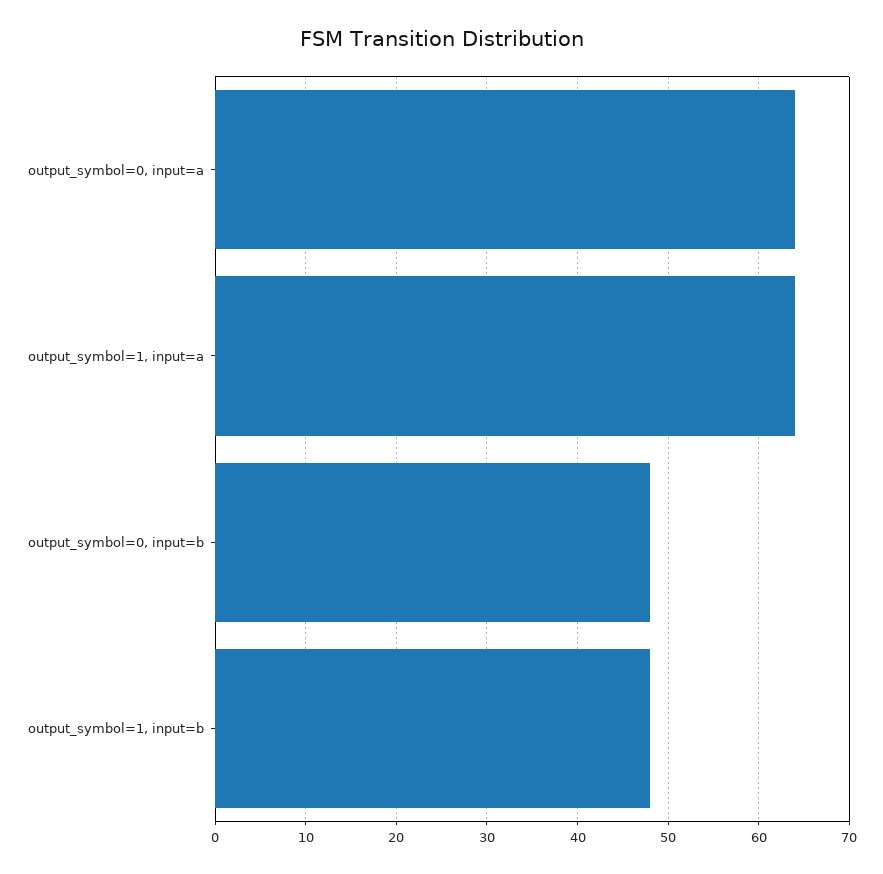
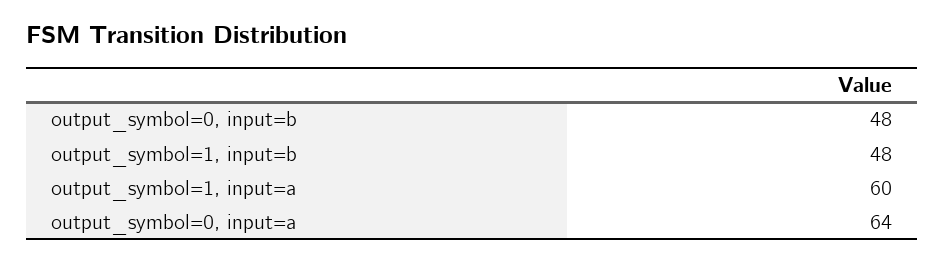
output_symbol=1, input=a: 64 -> 60

